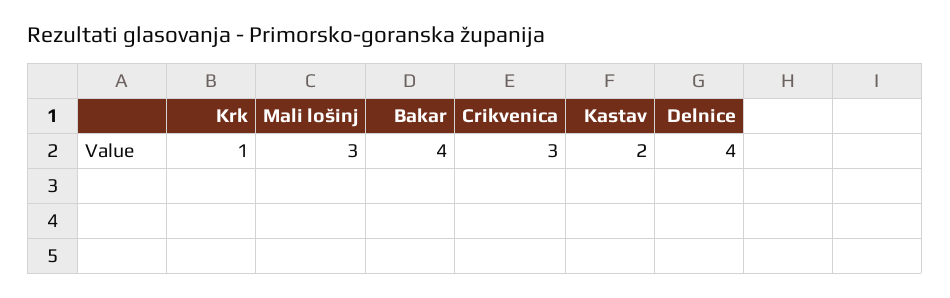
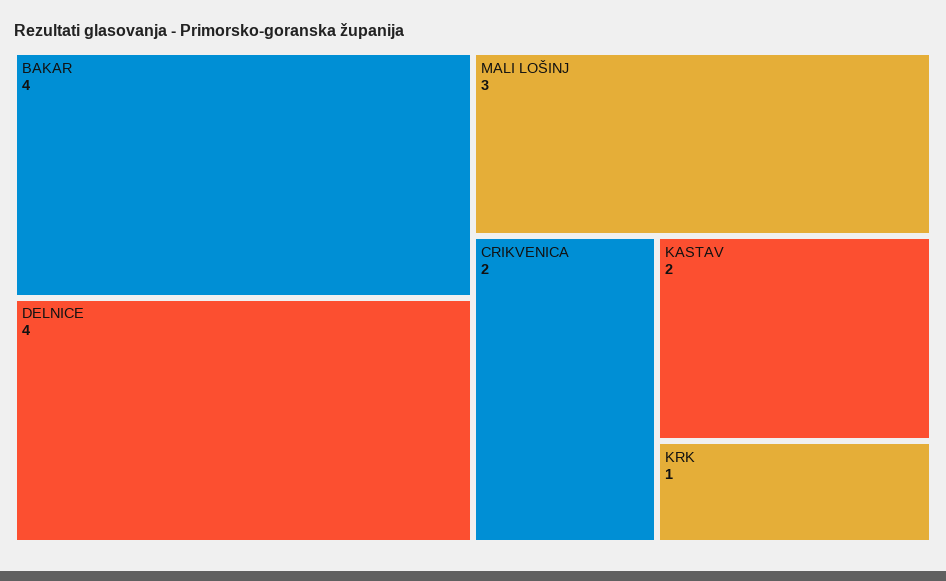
Crikvenica: 3 -> 2

